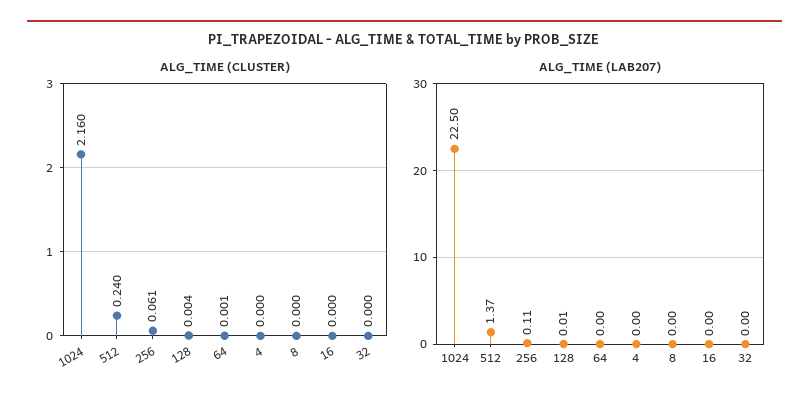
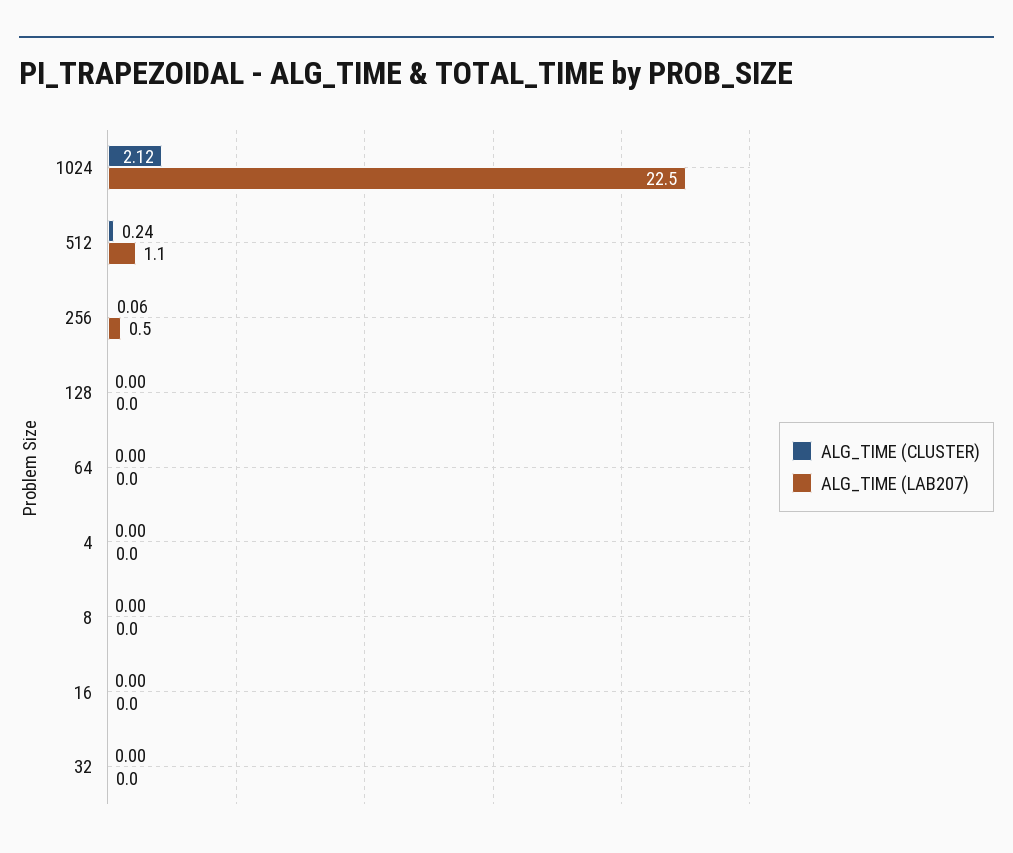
ALG_TIME (CLUSTER), 1024: 2.16 -> 2.12
ALG_TIME (LAB207), 512: 1.37 -> 1.1
ALG_TIME (LAB207), 256: 0.11 -> 0.5

